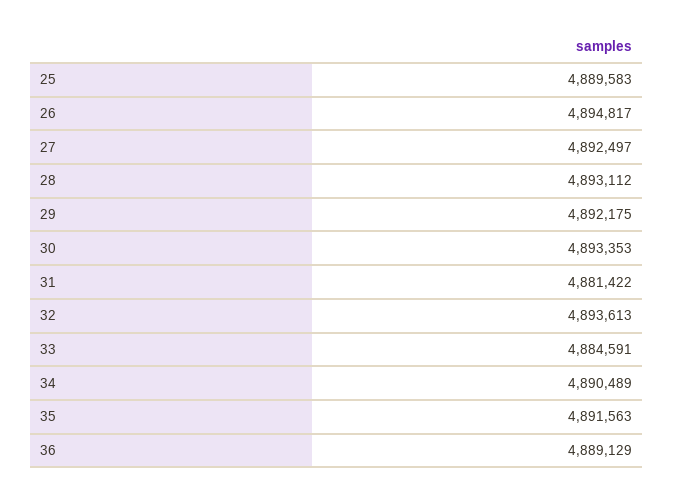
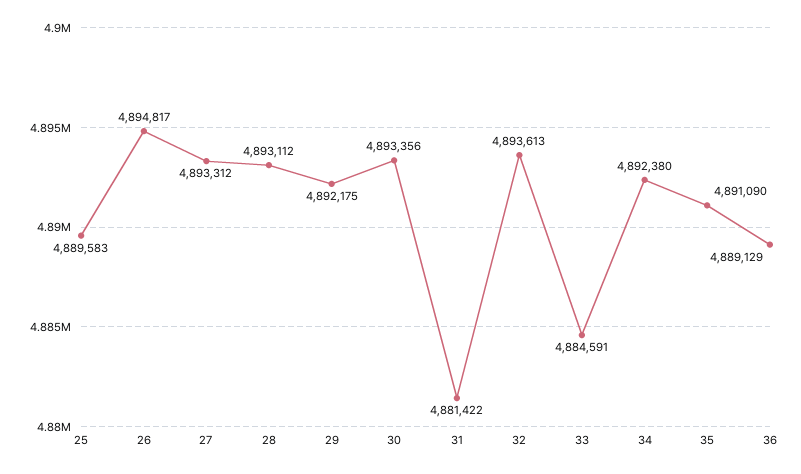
27: 4892497 -> 4893312
30: 4893353 -> 4893356
34: 4890489 -> 4892380
35: 4891563 -> 4891090

